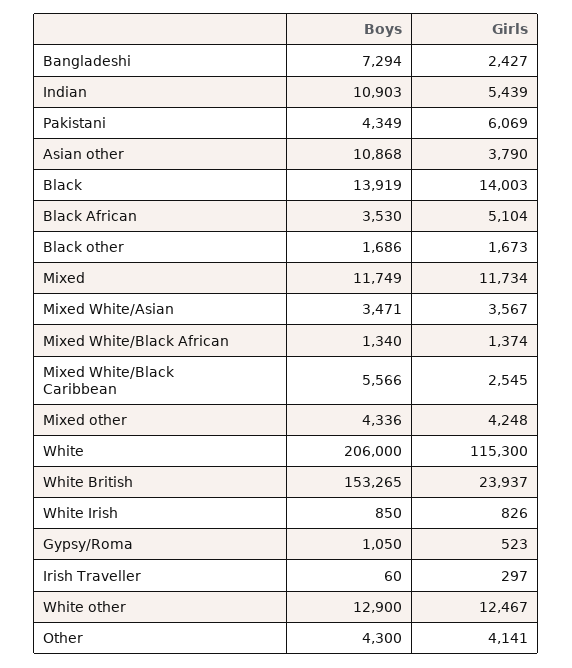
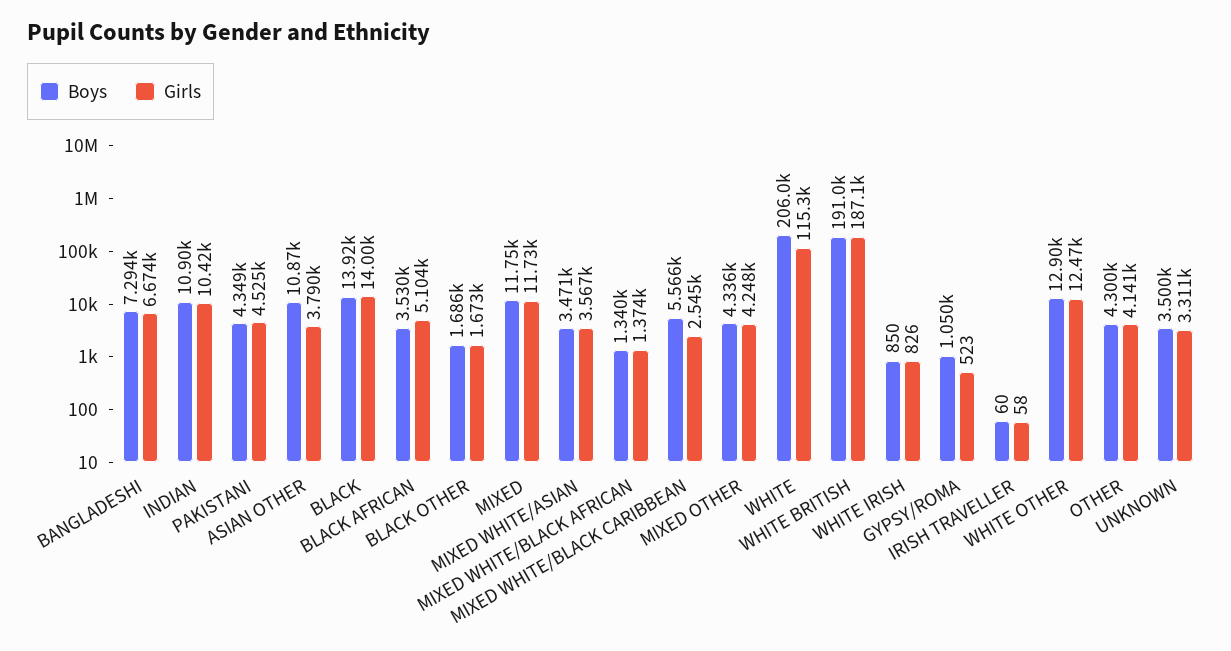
Girls, Bangladeshi: 2427 -> 6674
Girls, Indian: 5439 -> 10420
Girls, Pakistani: 6069 -> 4525
Boys, White British: 153265 -> 191000
Girls, White British: 23937 -> 187100
Girls, Irish Traveller: 297 -> 58
Boys, UNKNOWN: none -> 3500
Girls, UNKNOWN: none -> 3311

